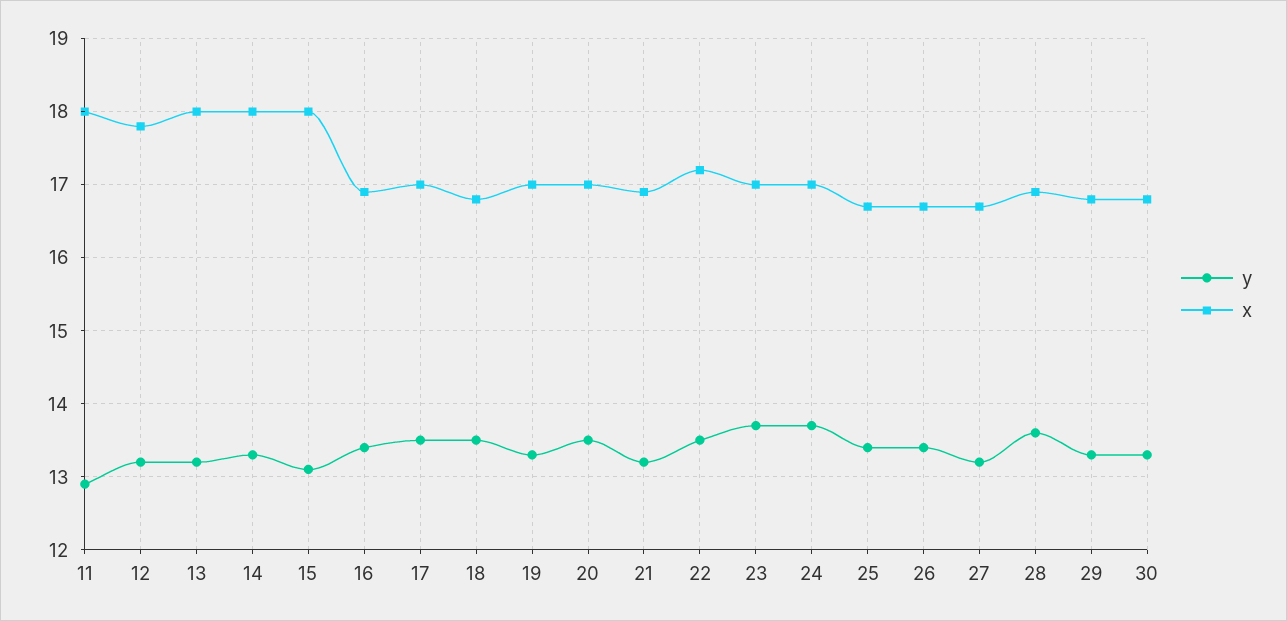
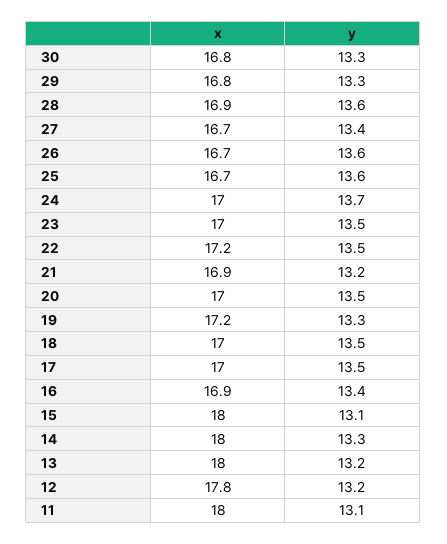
y, 11: 12.9 -> 13.1
x, 18: 16.8 -> 17
x, 19: 17 -> 17.2
y, 23: 13.7 -> 13.5
y, 25: 13.4 -> 13.6
y, 26: 13.4 -> 13.6
y, 27: 13.2 -> 13.4

